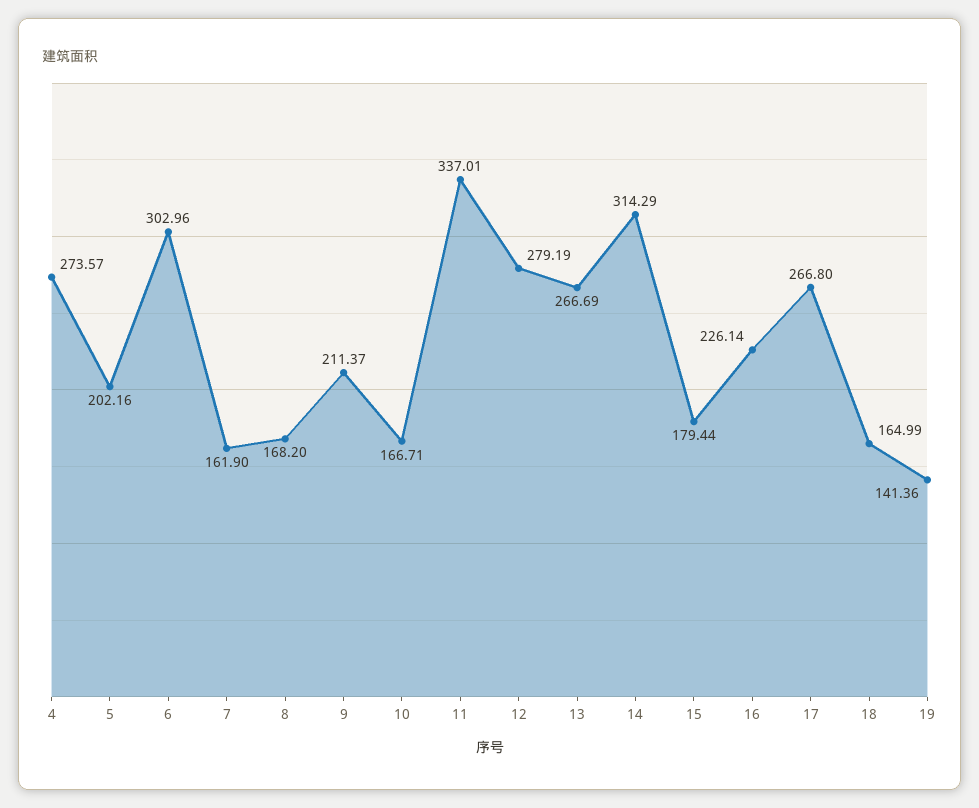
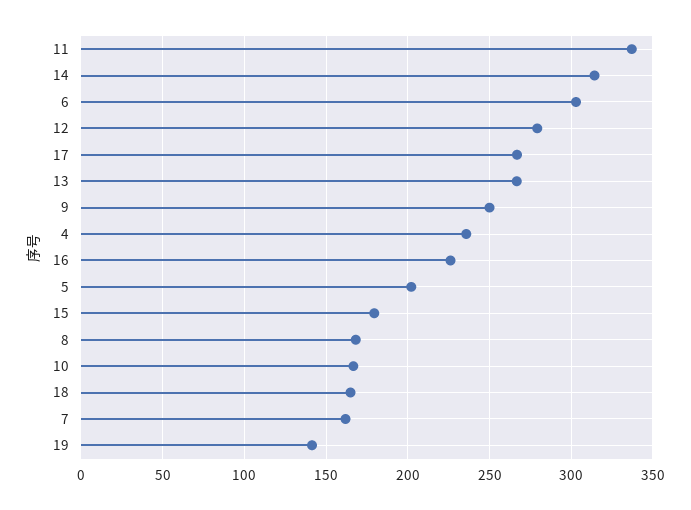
4: 273.57 -> 235
9: 211.37 -> 250

